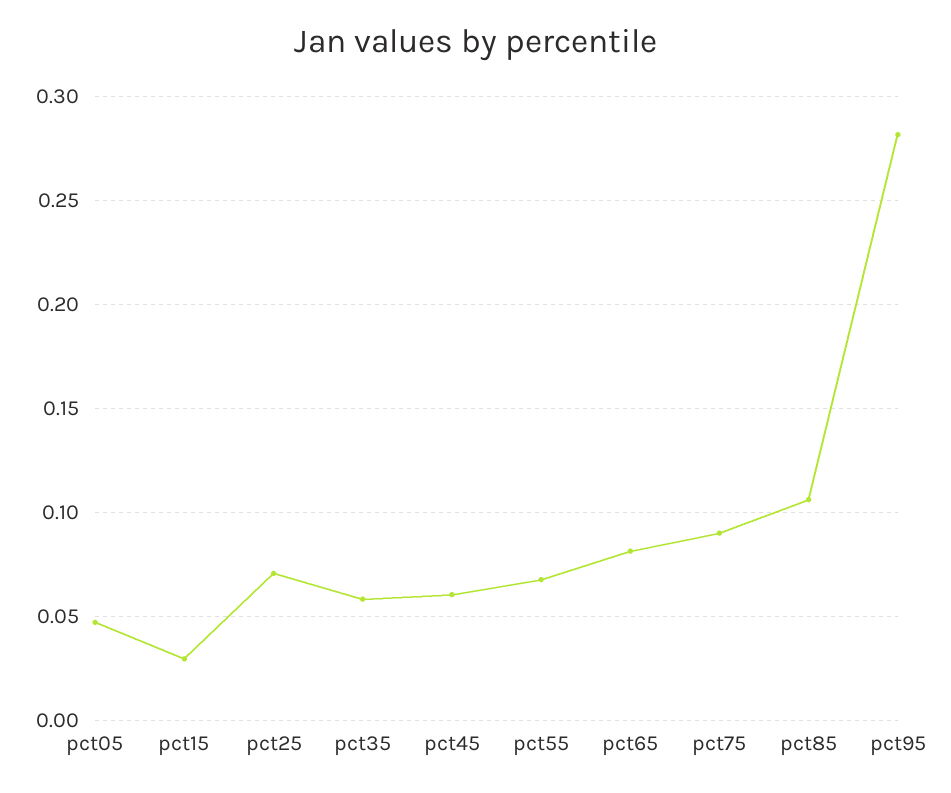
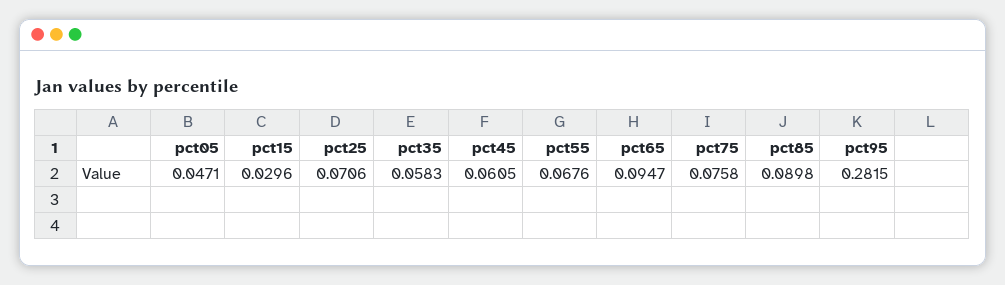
pct65: 0.08 -> 0.0947
pct75: 0.09 -> 0.0758
pct85: 0.105 -> 0.0898

